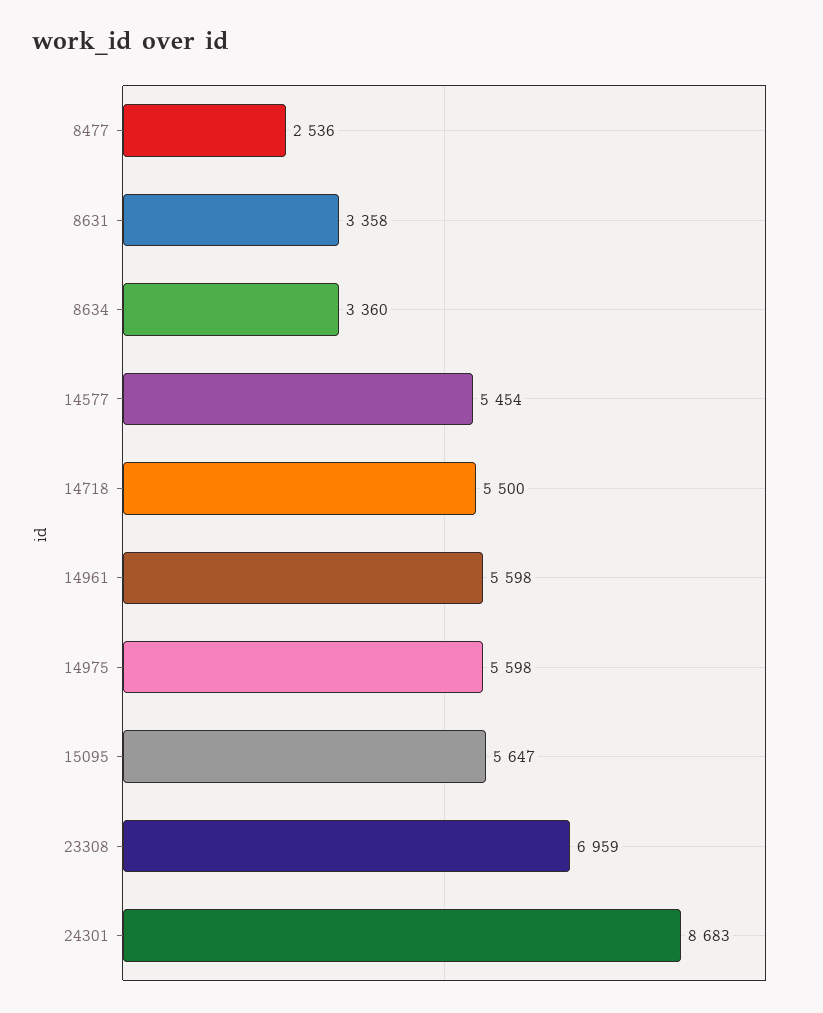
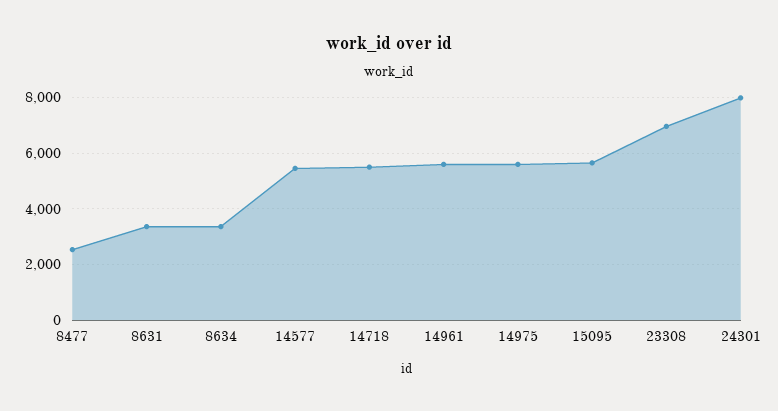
24301: 8683 -> 8000

